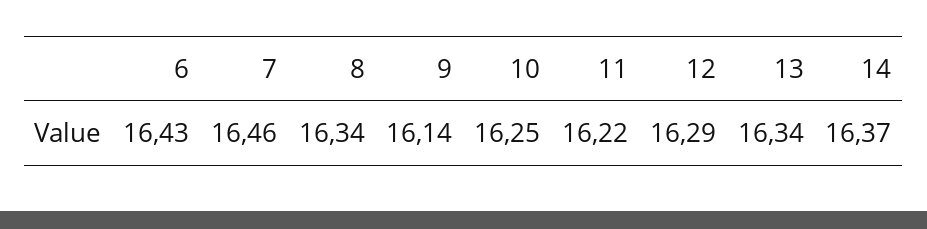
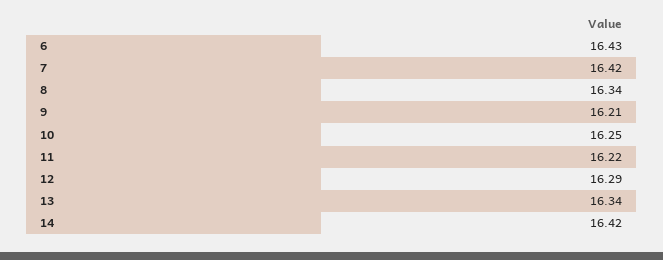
7: 16.46 -> 16.42
9: 16.14 -> 16.21
14: 16.37 -> 16.42

